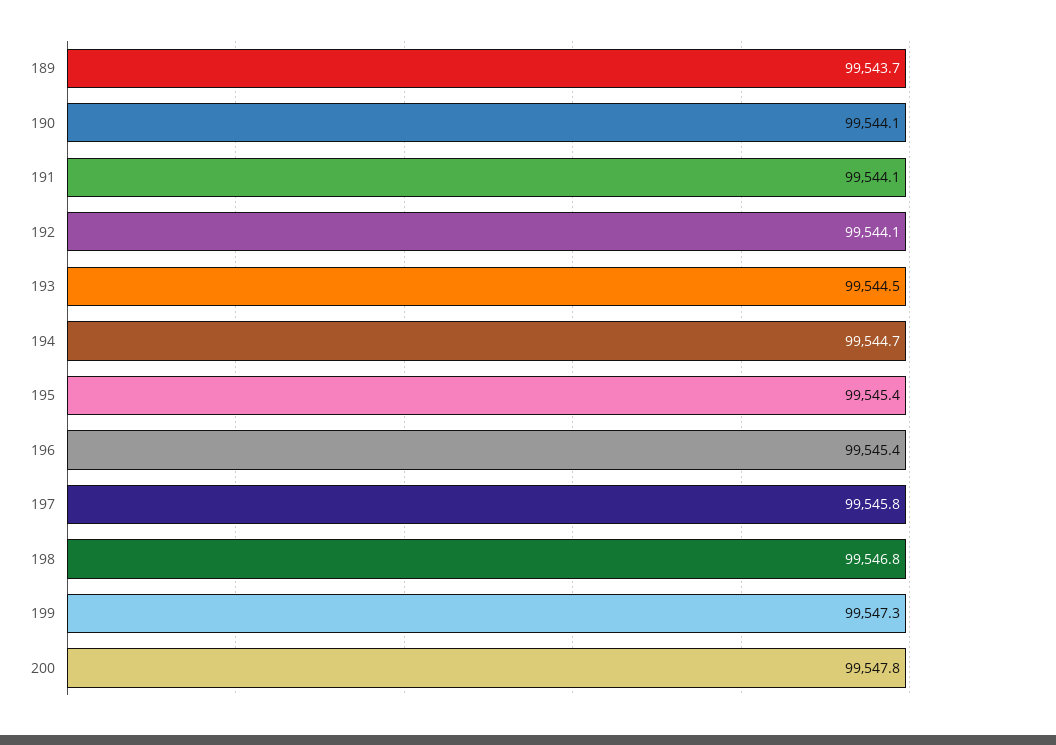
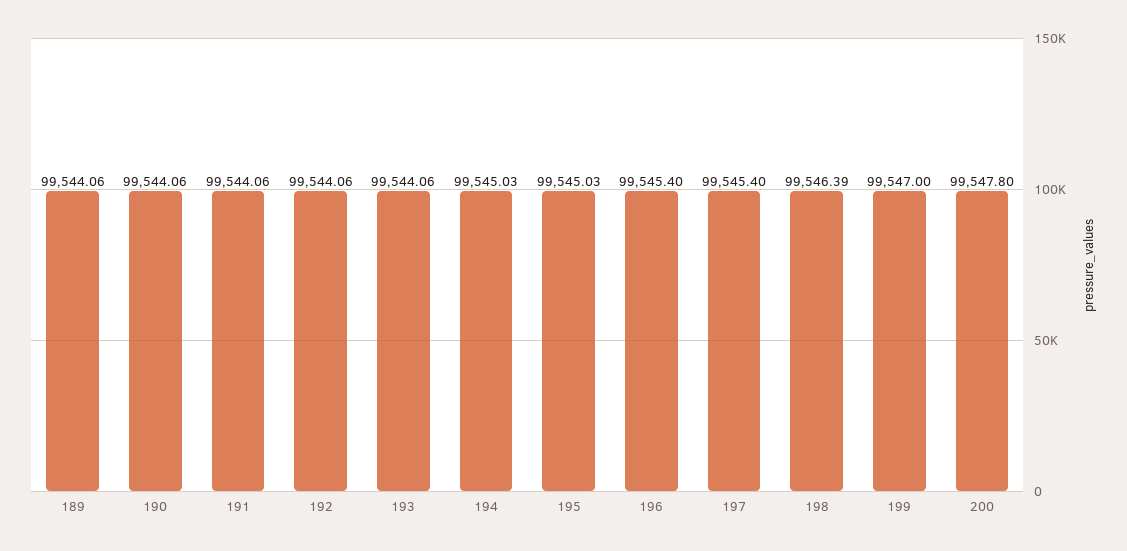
189: 99543.7 -> 99544.06
193: 99544.5 -> 99544.06
194: 99544.7 -> 99545.03
195: 99545.4 -> 99545.03
197: 99545.8 -> 99545.4
198: 99546.8 -> 99546.39
199: 99547.3 -> 99547

